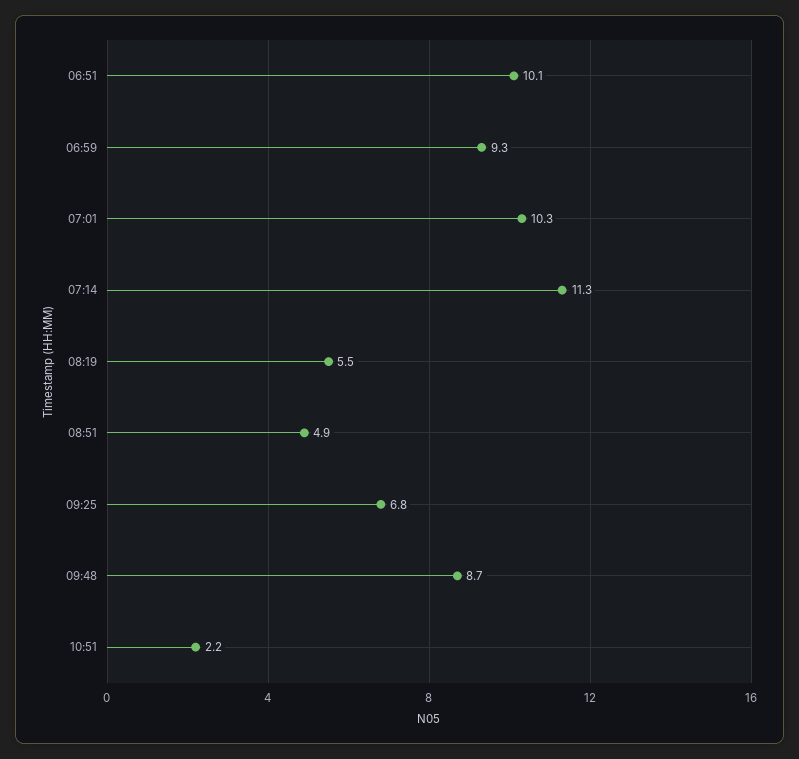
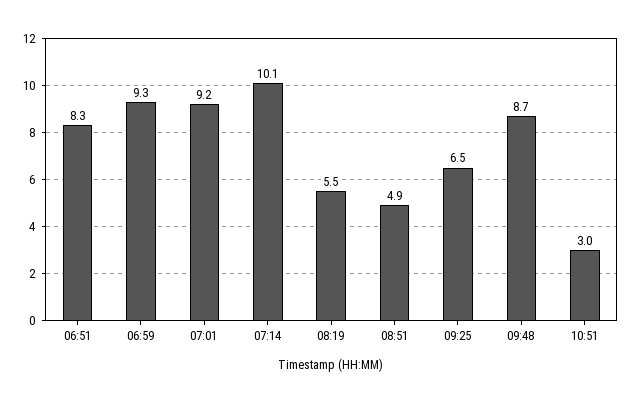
06:51: 10.1 -> 8.3
07:01: 10.3 -> 9.2
07:14: 11.3 -> 10.1
09:25: 6.8 -> 6.5
10:51: 2.2 -> 3

